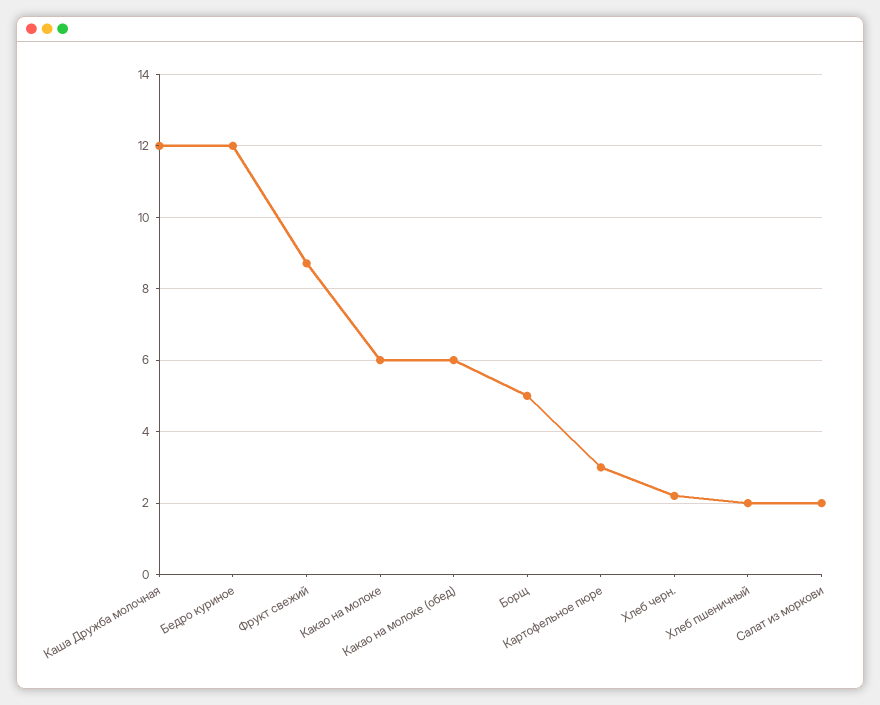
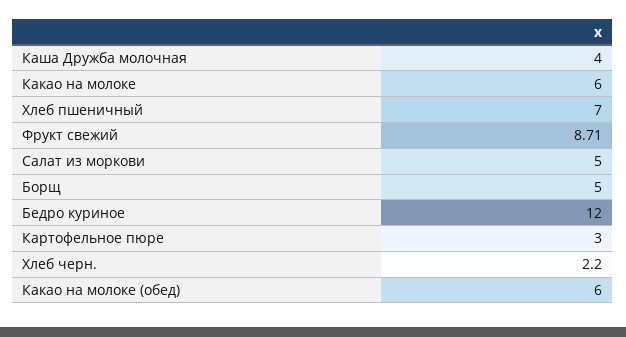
Каша Дружба молочная: 12 -> 4
Хлеб пшеничный: 2 -> 7
Салат из моркови: 2 -> 5

